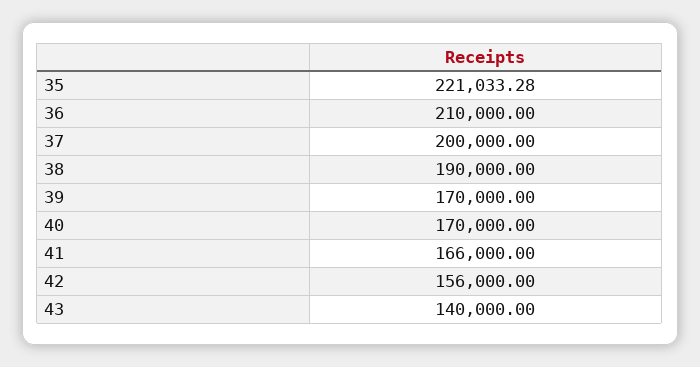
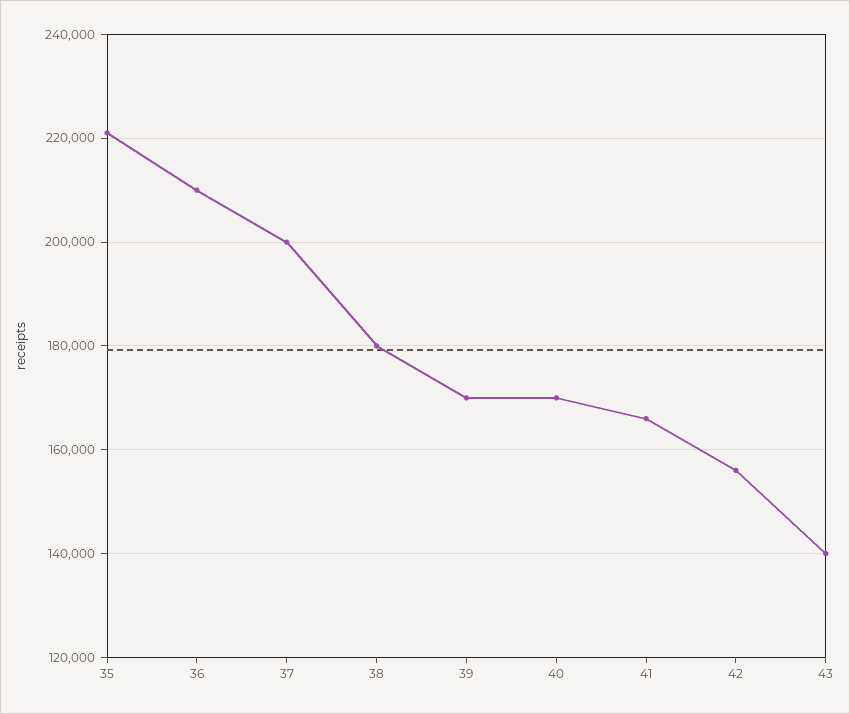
38: 190000 -> 180000

